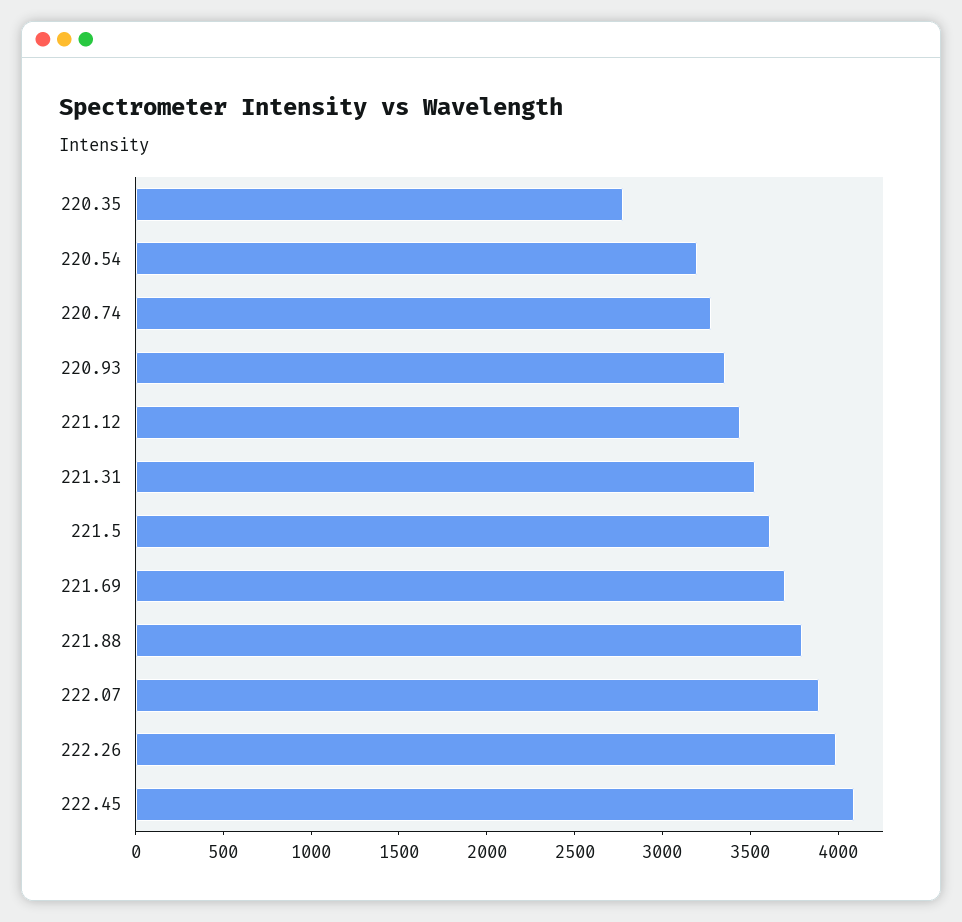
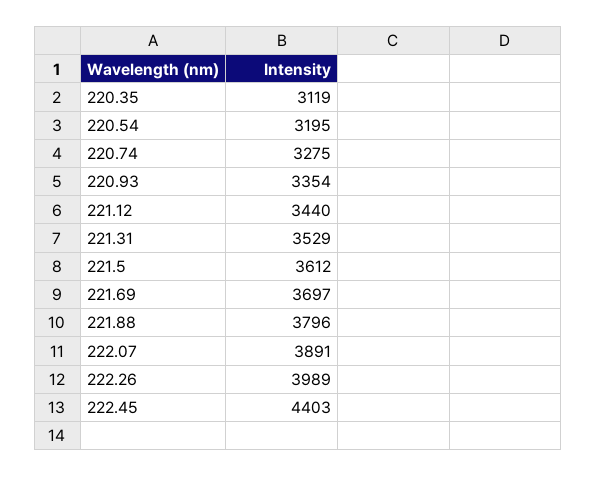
220.35: 2800 -> 3119
222.45: 4100 -> 4403

